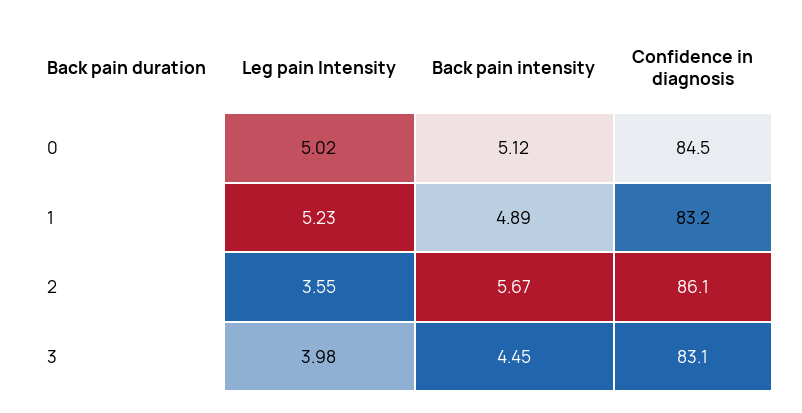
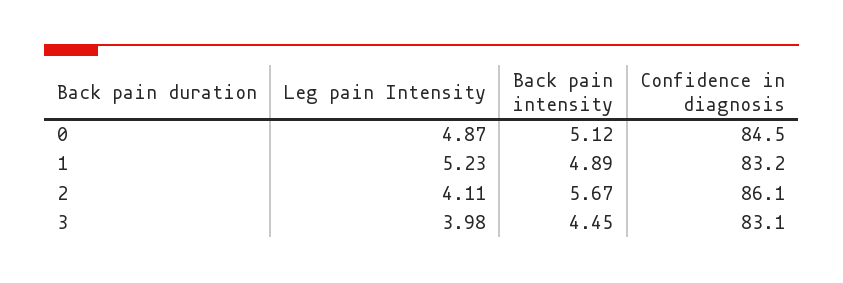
Leg pain Intensity, 0: 5.02 -> 4.87
Leg pain Intensity, 2: 3.55 -> 4.11

